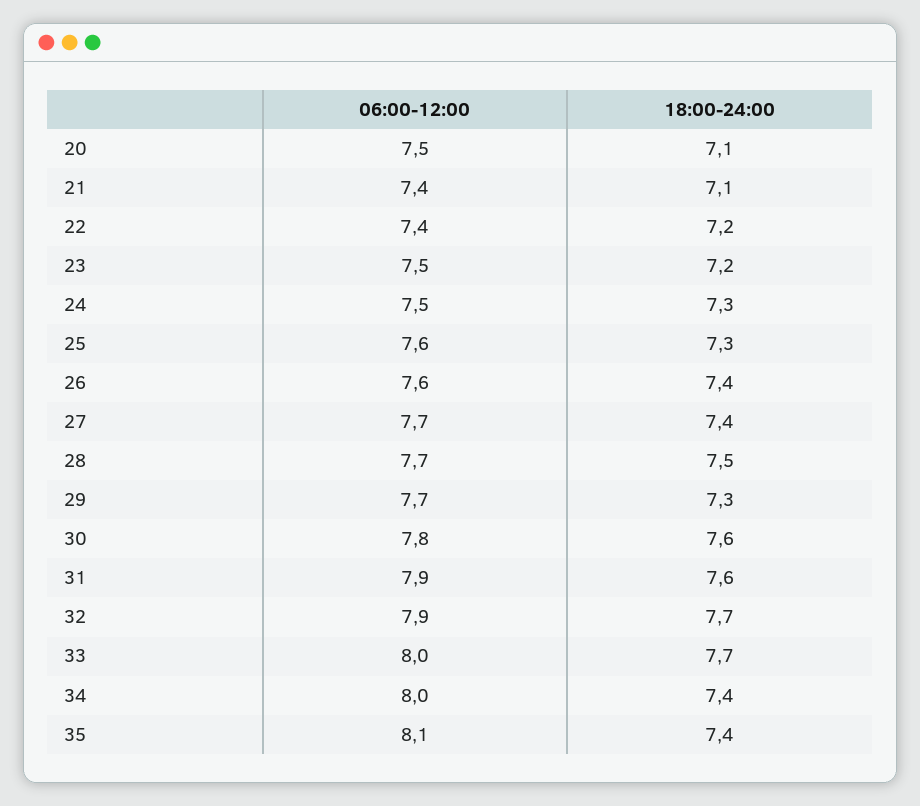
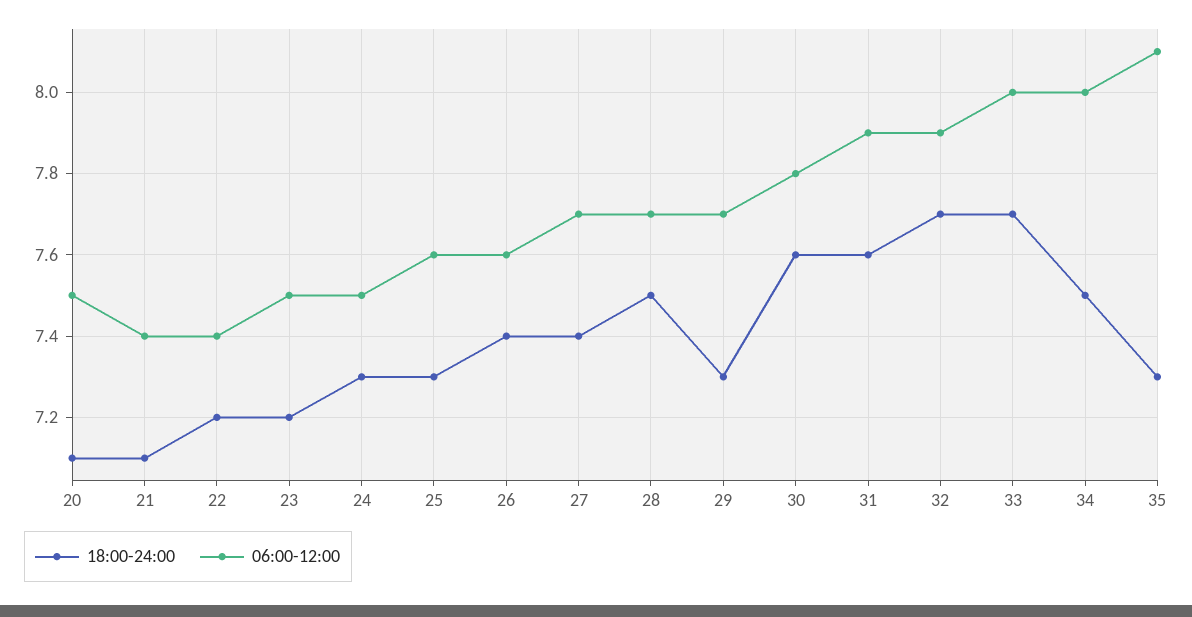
18:00-24:00, 34: 7.4 -> 7.5
18:00-24:00, 35: 7.4 -> 7.3

